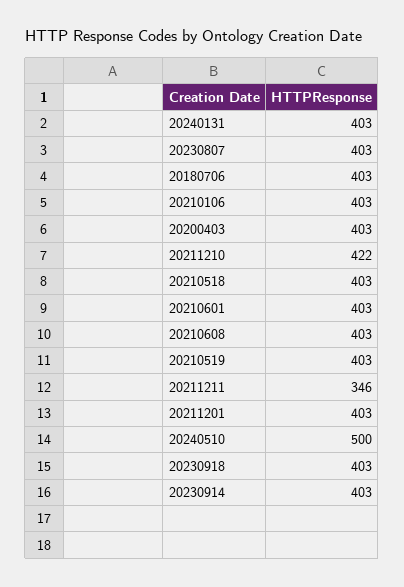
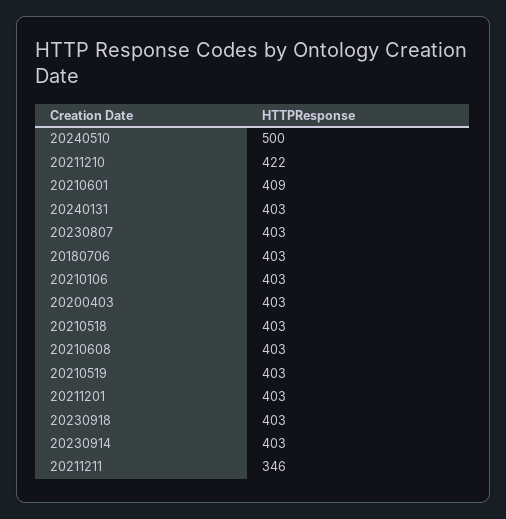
20210601: 403 -> 409

